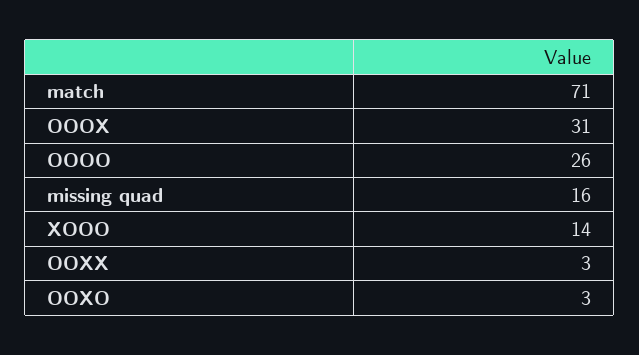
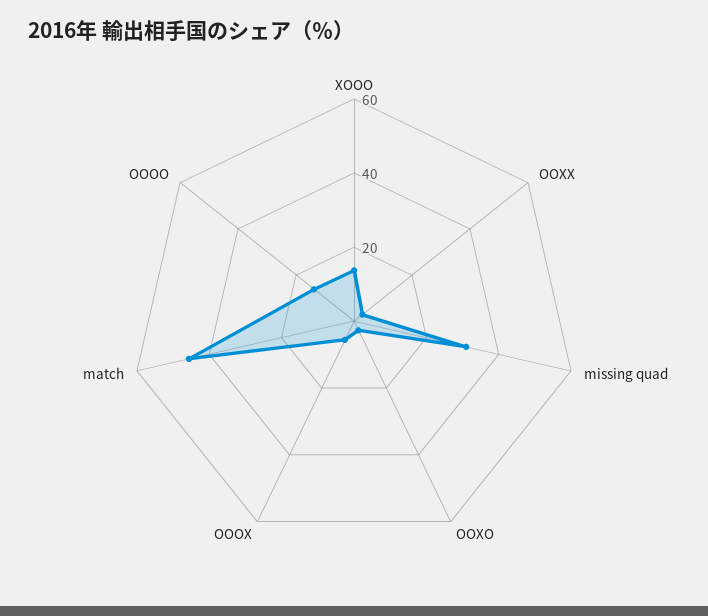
match: 71 -> 45
OOOX: 31 -> 5
OOOO: 26 -> 15
missing quad: 16 -> 30

